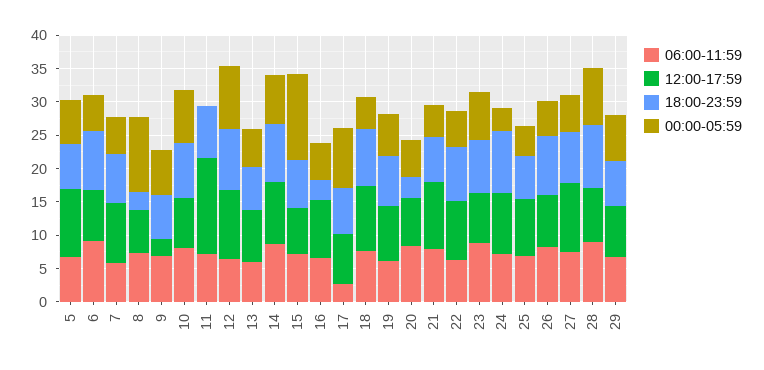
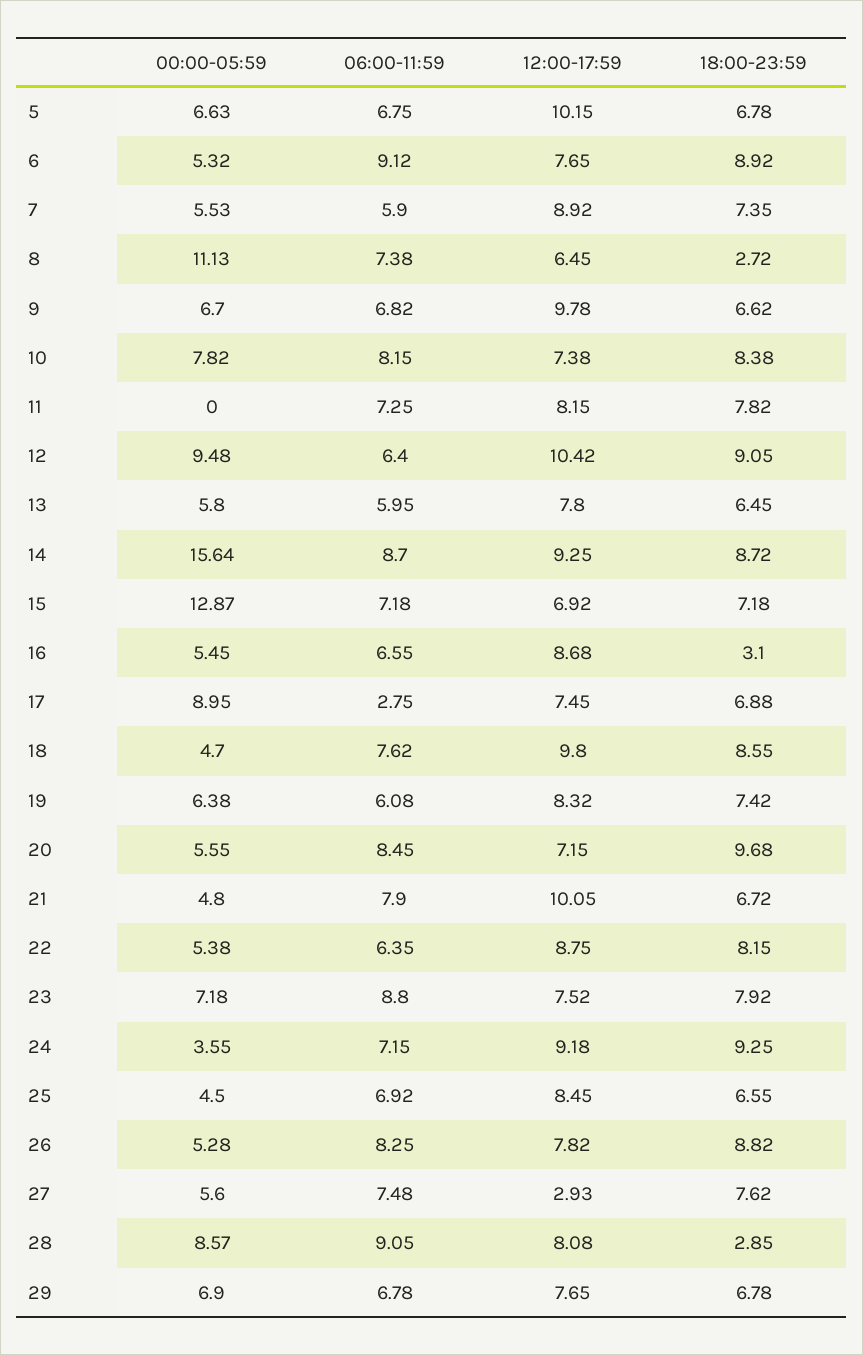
12:00-17:59, 9: 2.5 -> 9.78
12:00-17:59, 11: 15 -> 8.15
00:00-05:59, 14: 7.5 -> 15.64
18:00-23:59, 20: 2.5 -> 9.68
12:00-17:59, 27: 10 -> 2.93
18:00-23:59, 28: 10 -> 2.85

